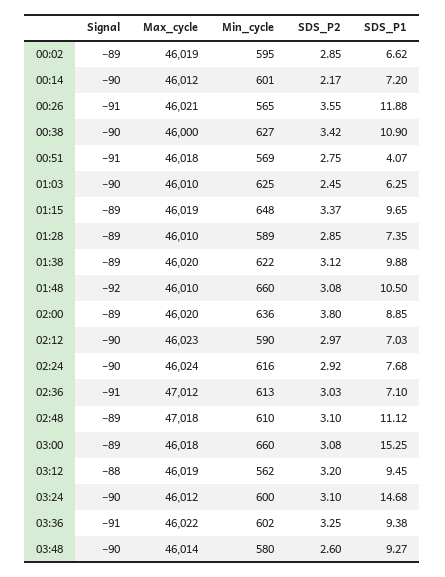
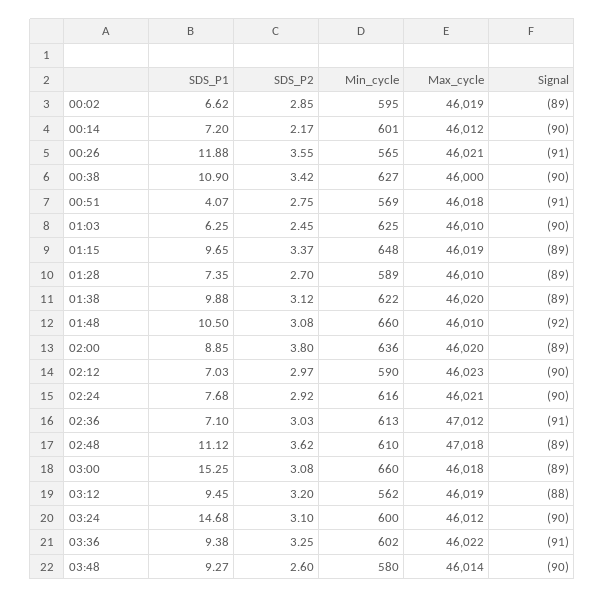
SDS_P2, 01:28: 2.85 -> 2.7
Max_cycle, 02:24: 46024 -> 46021
SDS_P2, 02:48: 3.1 -> 3.62

